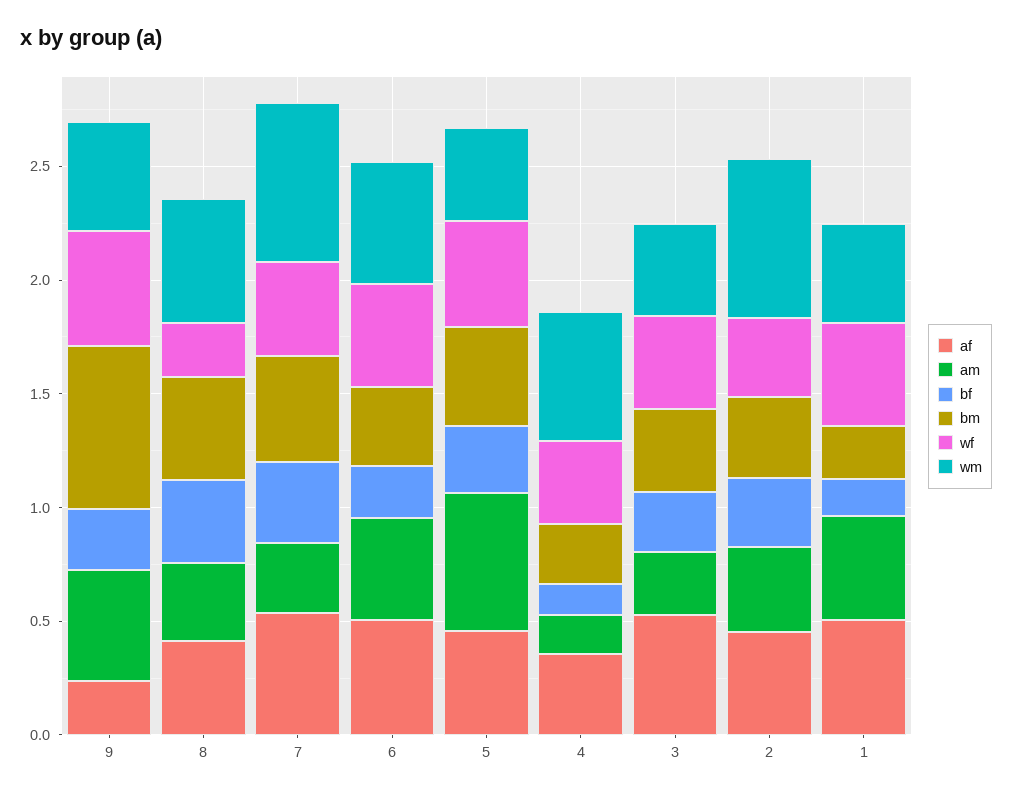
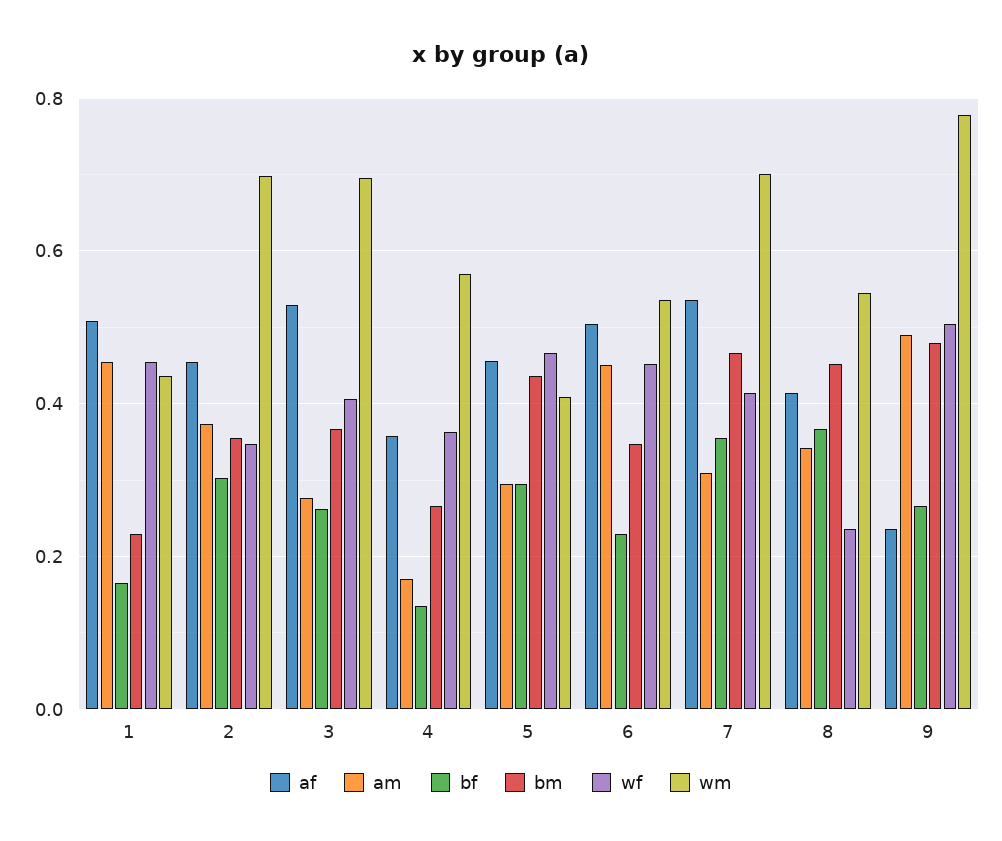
bm, 9: 0.7 -> 0.48
wm, 9: 0.5 -> 0.78
am, 5: 0.6 -> 0.3
wm, 3: 0.4 -> 0.7

